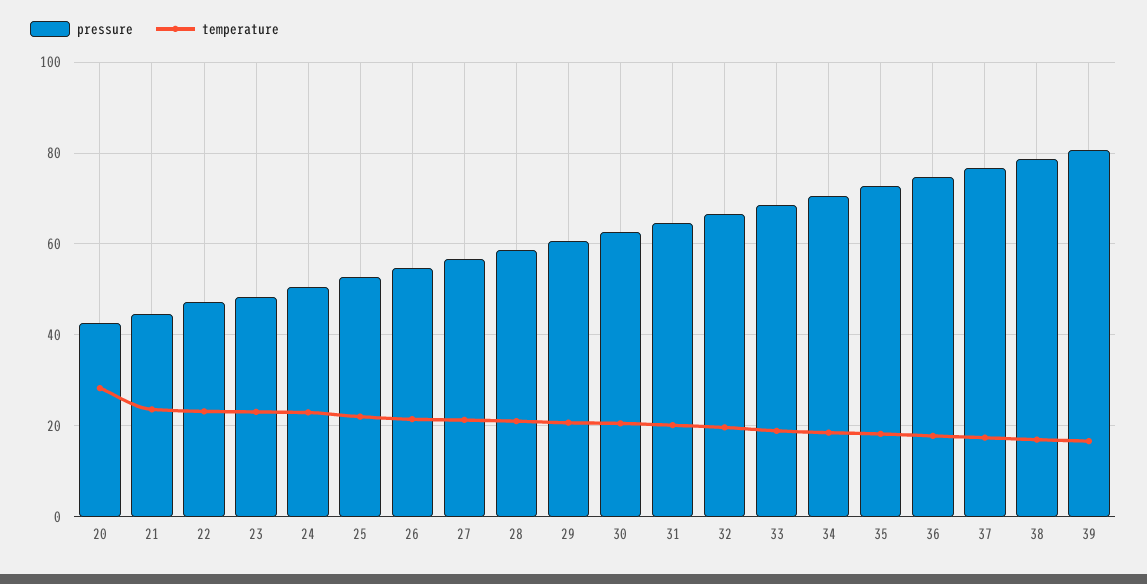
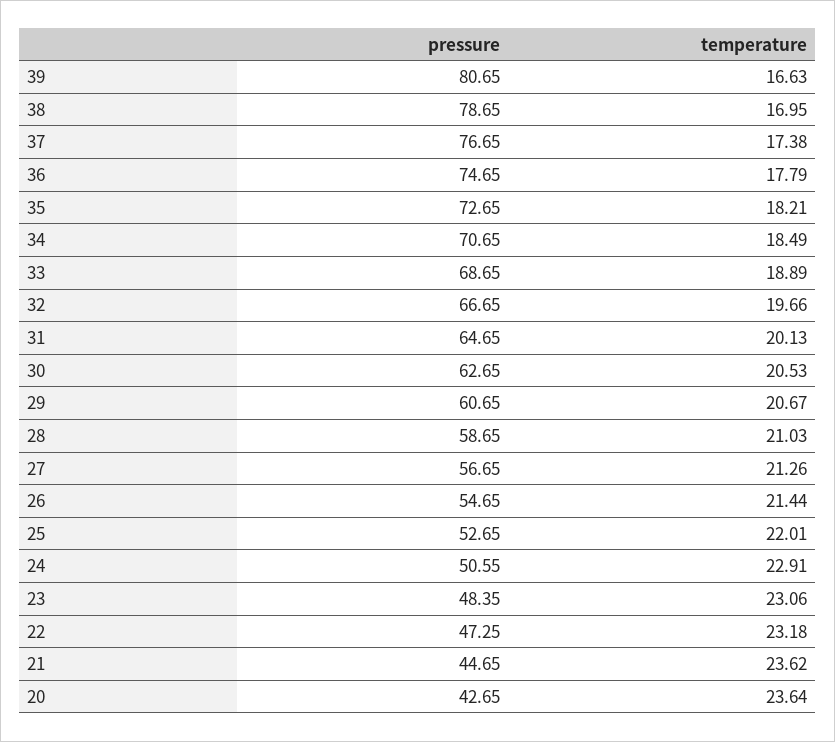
temperature, 20: 28 -> 23.64

